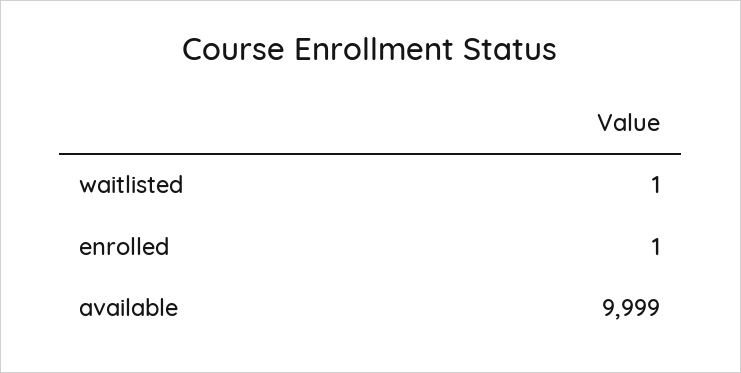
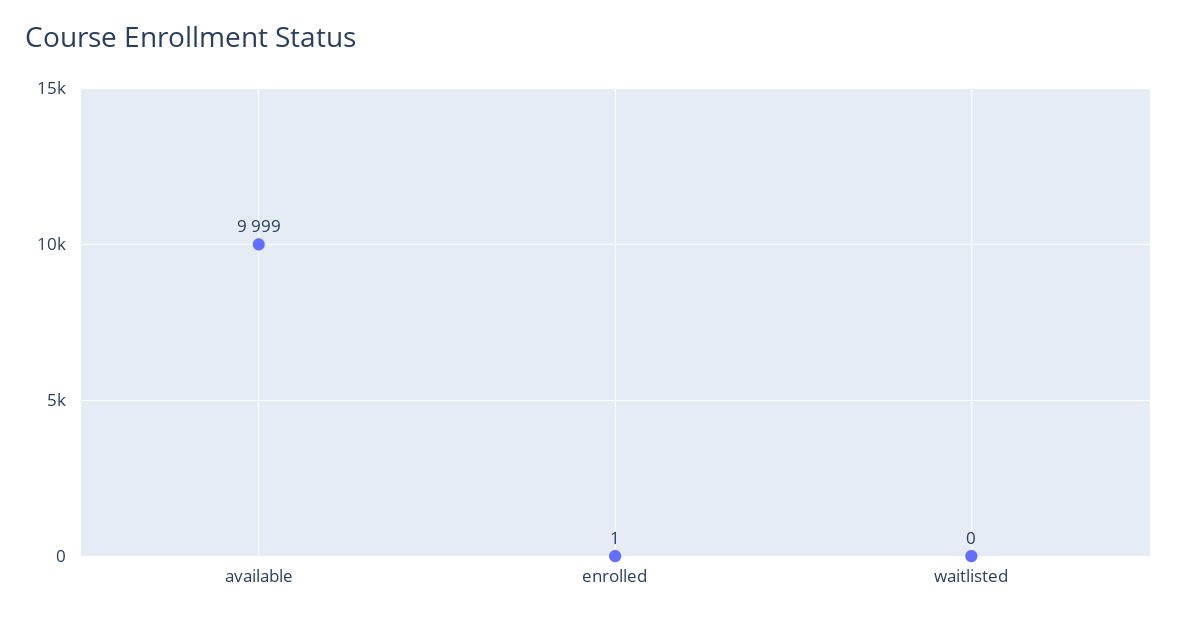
waitlisted: 1 -> 0

